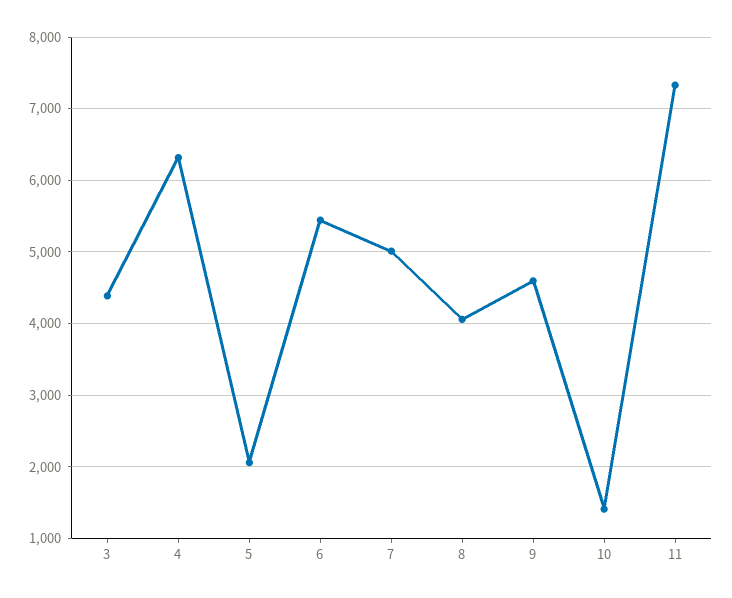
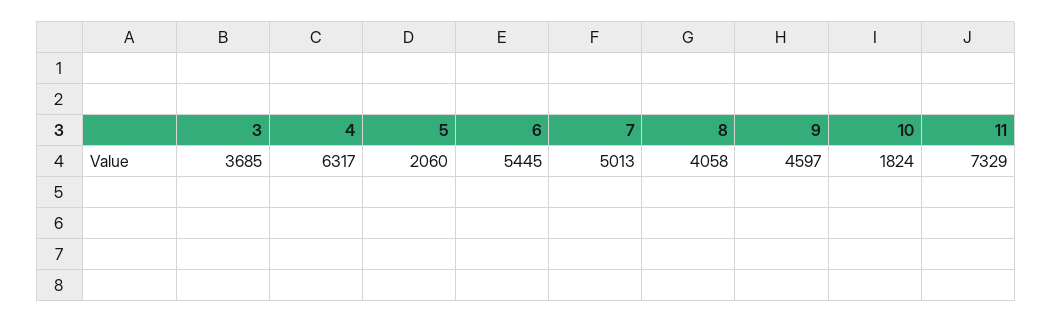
3: 4400 -> 3685
10: 1400 -> 1824

